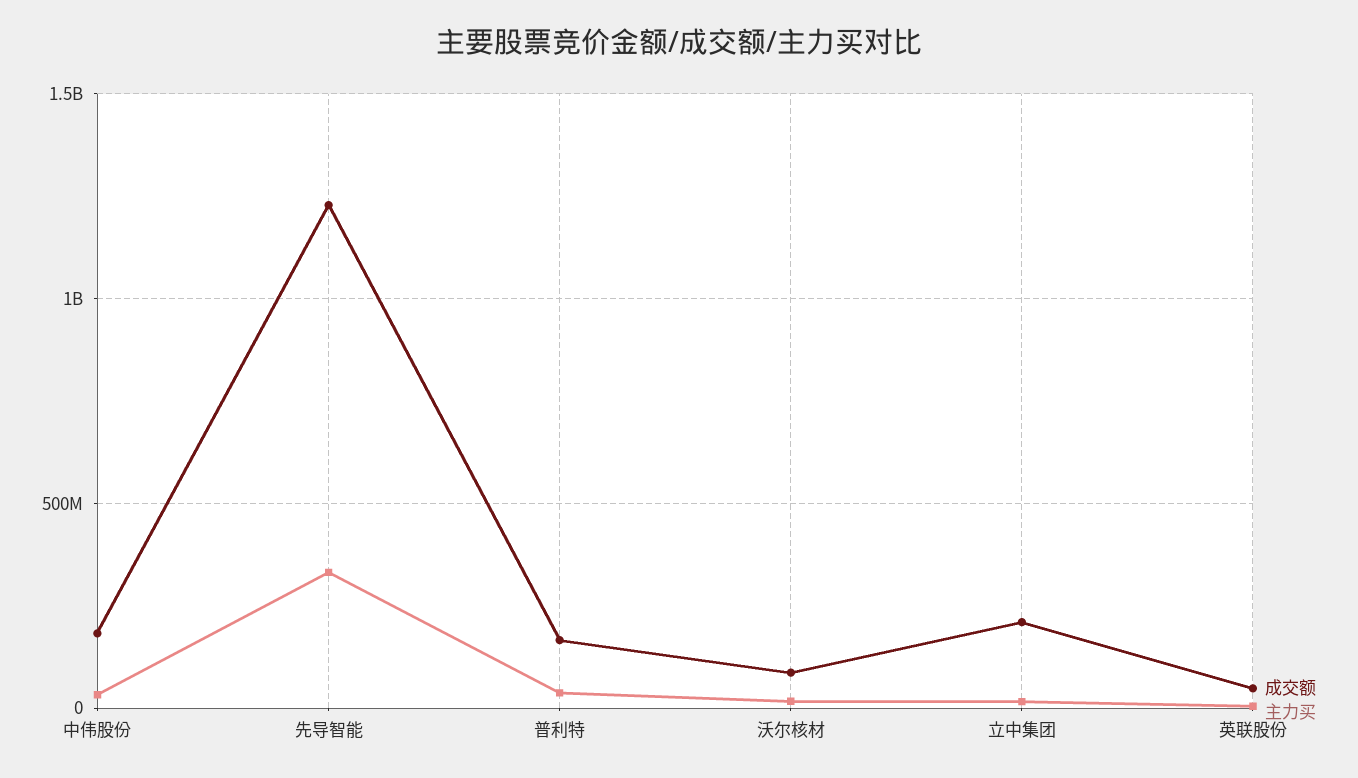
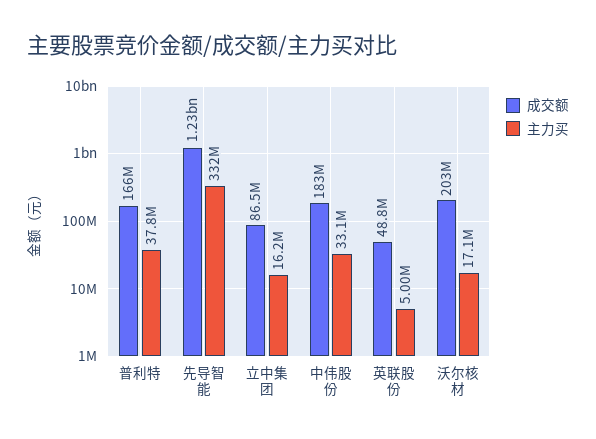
成交额, 沃尔核材: 100000000 -> 203000000
成交额, 立中集团: 200000000 -> 86500000

